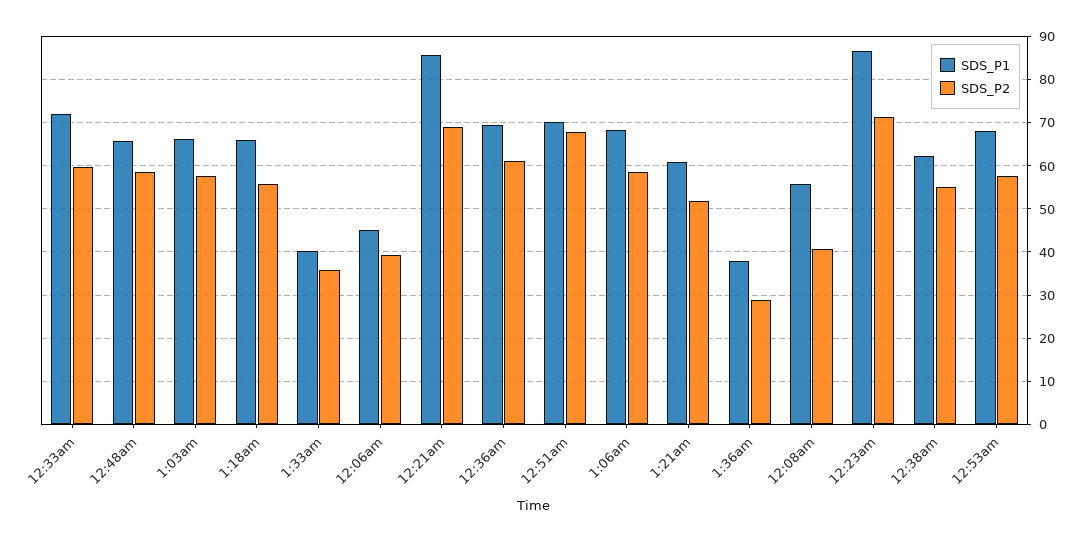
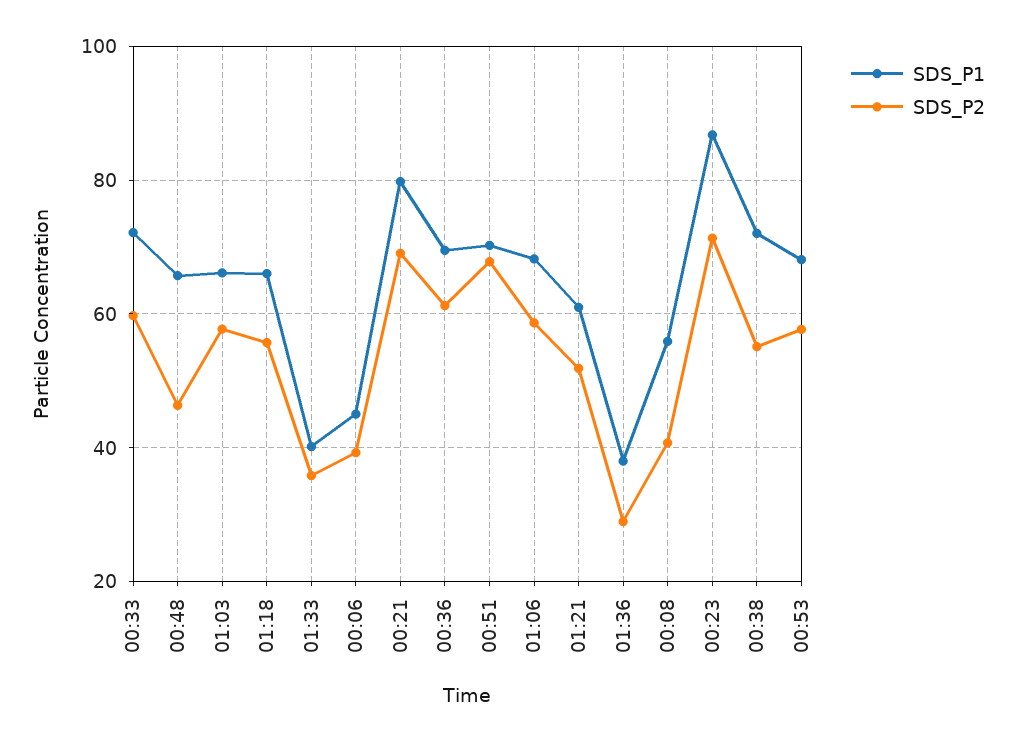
SDS_P2, 12:48am: 58 -> 46
SDS_P1, 12:21am: 86 -> 80
SDS_P1, 12:38am: 62 -> 72

